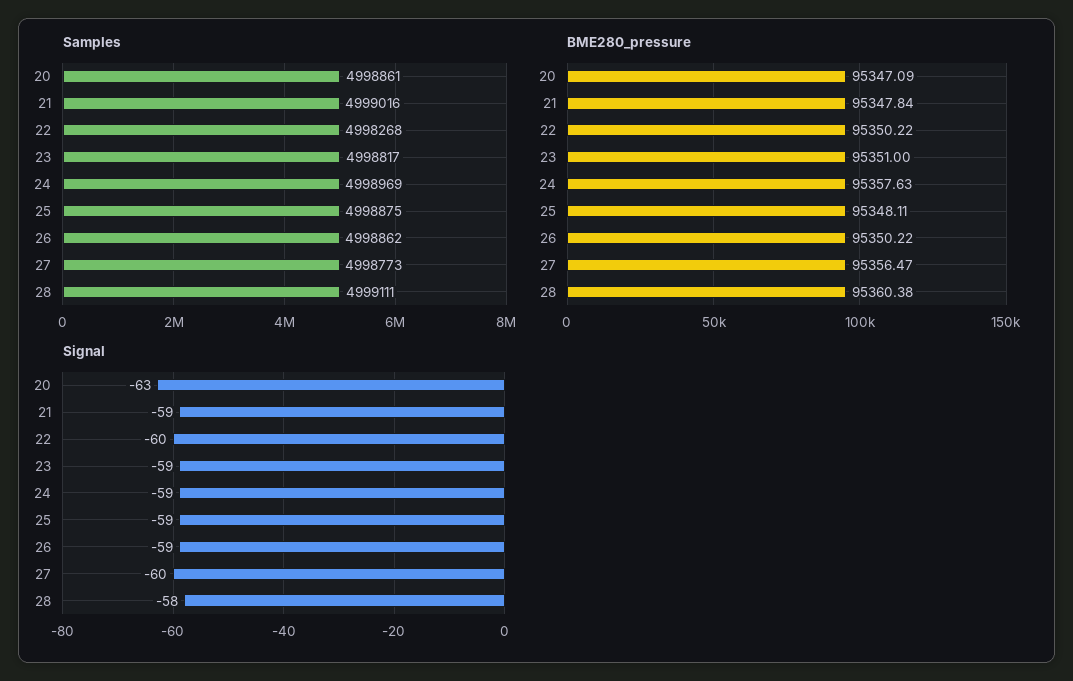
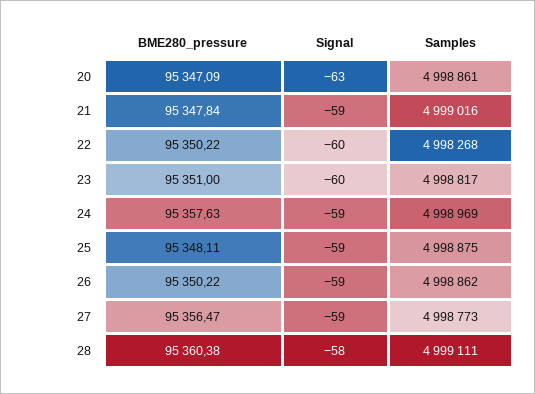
Signal, 23: -59 -> -60
Signal, 27: -60 -> -59

